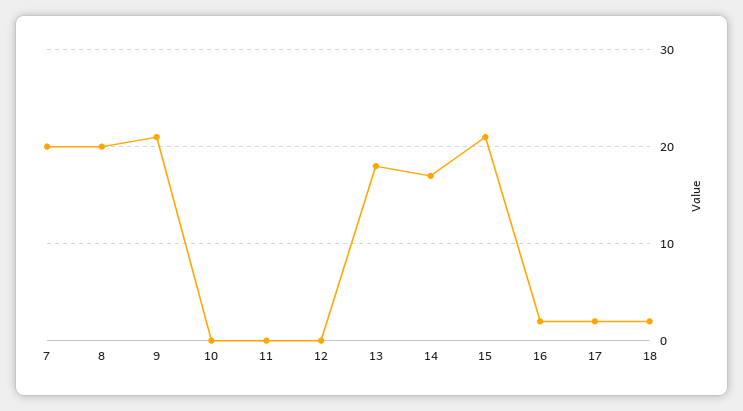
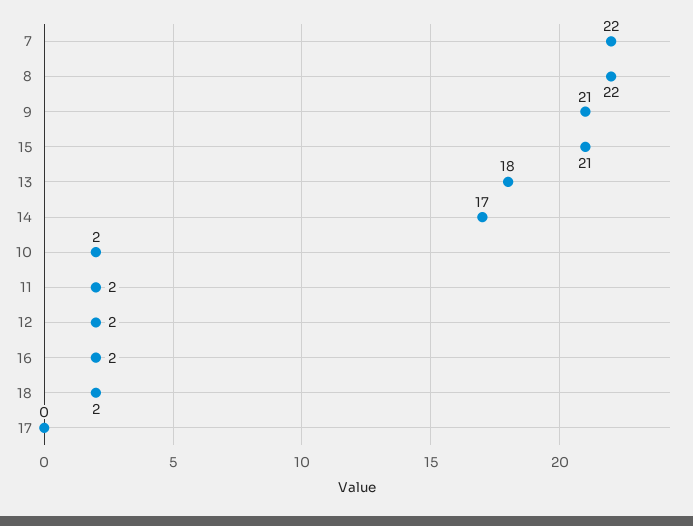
7: 20 -> 22
8: 20 -> 22
10: 0 -> 2
11: 0 -> 2
12: 0 -> 2
17: 2 -> 0

